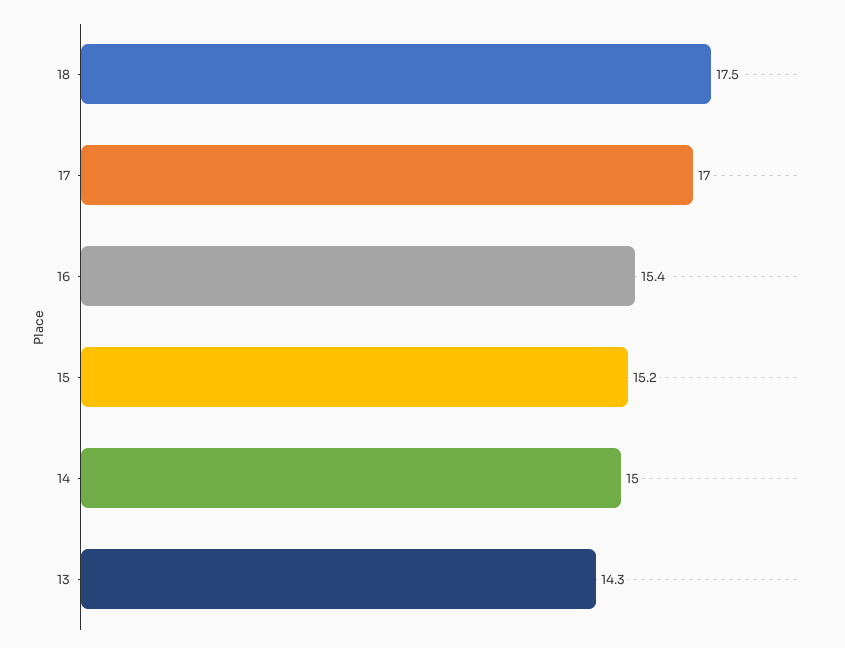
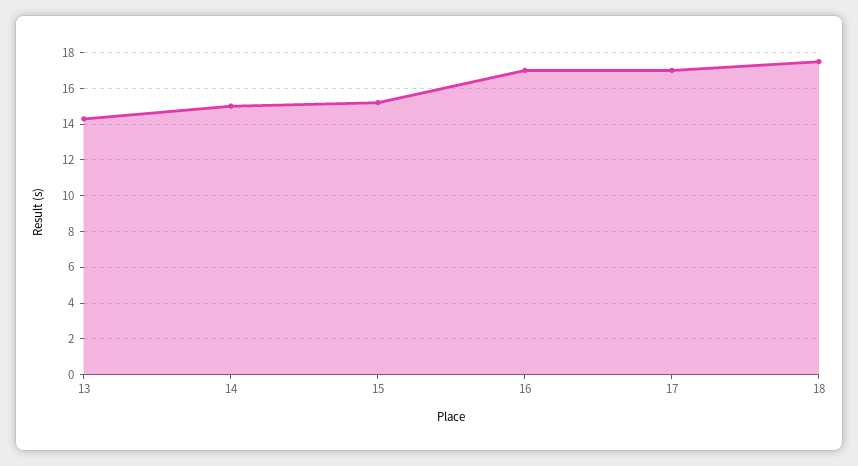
16: 15.4 -> 17

